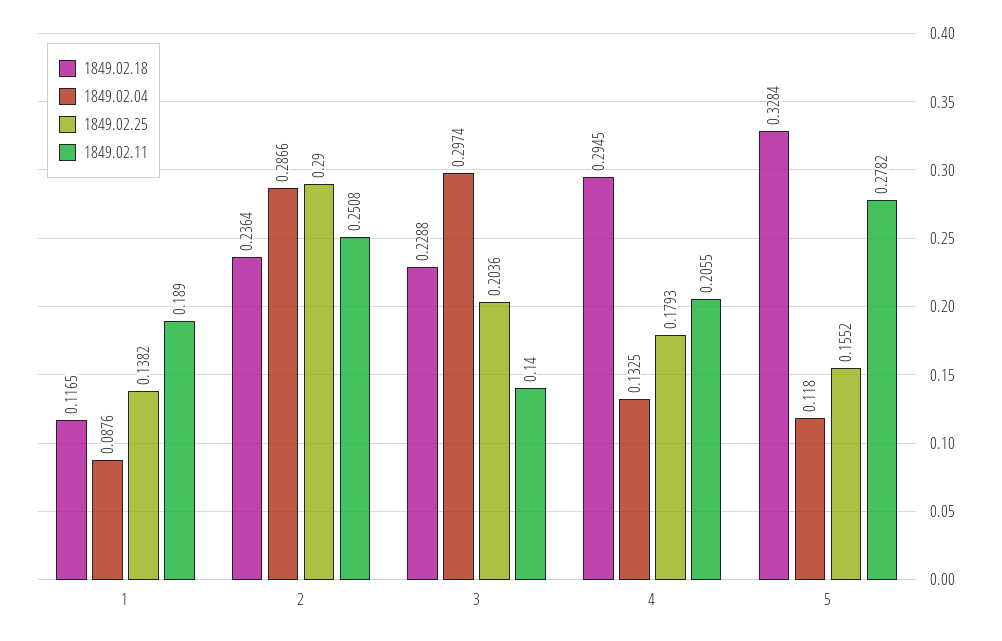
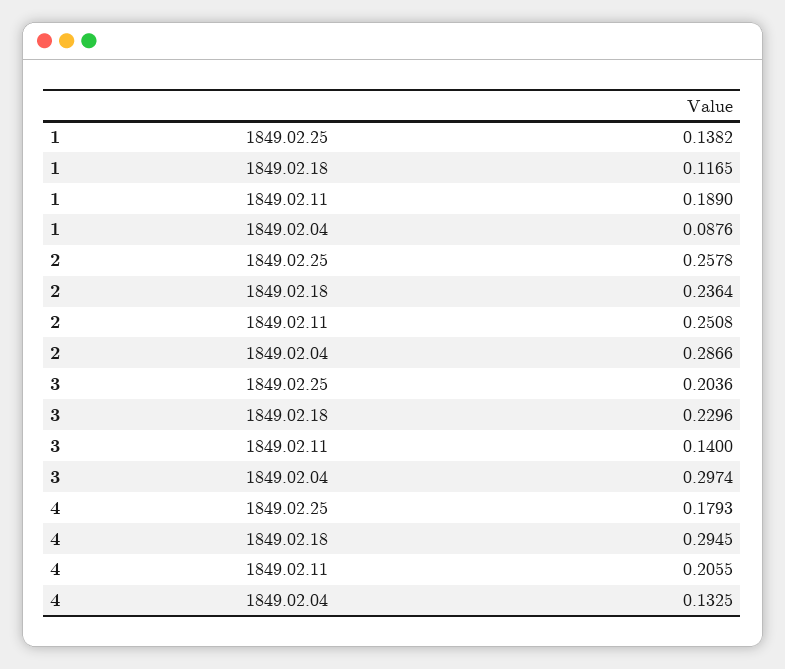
1849.02.25, 2: 0.29 -> 0.2578
1849.02.18, 3: 0.2288 -> 0.2296
1849.02.18, 5: 0.3284 -> none
1849.02.04, 5: 0.118 -> none
1849.02.25, 5: 0.1552 -> none
1849.02.11, 5: 0.2782 -> none

